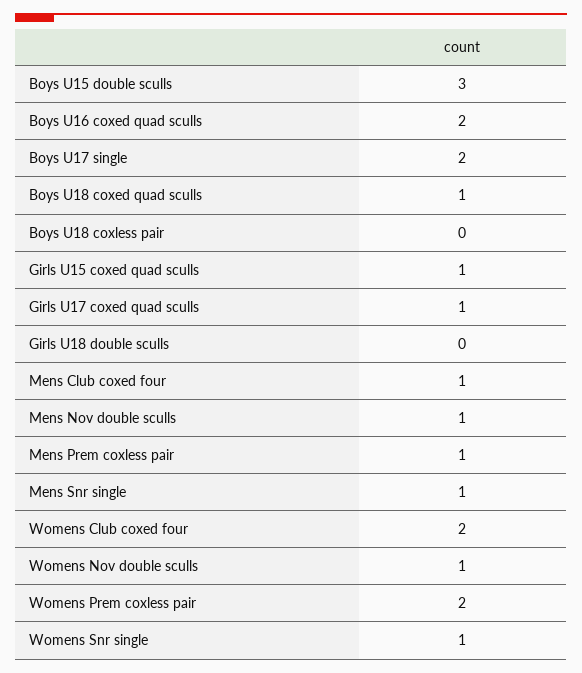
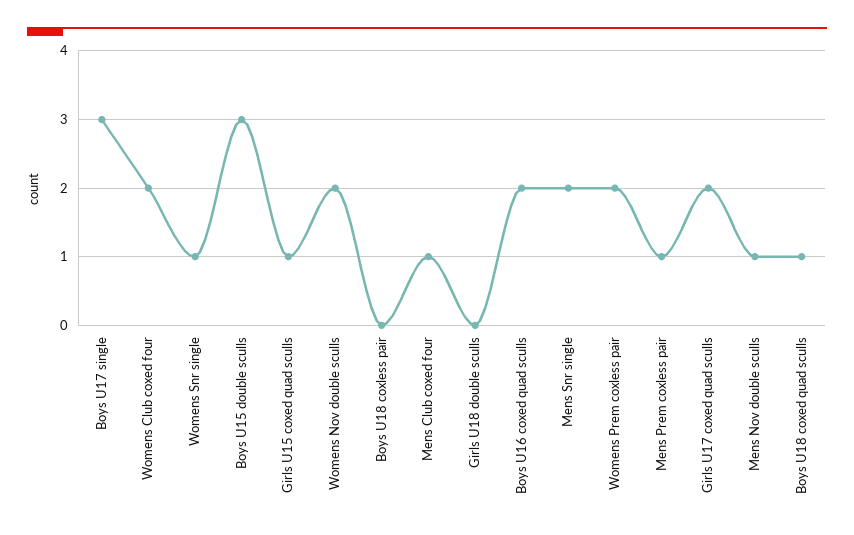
Boys U17 single: 2 -> 3
Girls U17 coxed quad sculls: 1 -> 2
Mens Snr single: 1 -> 2
Womens Nov double sculls: 1 -> 2

